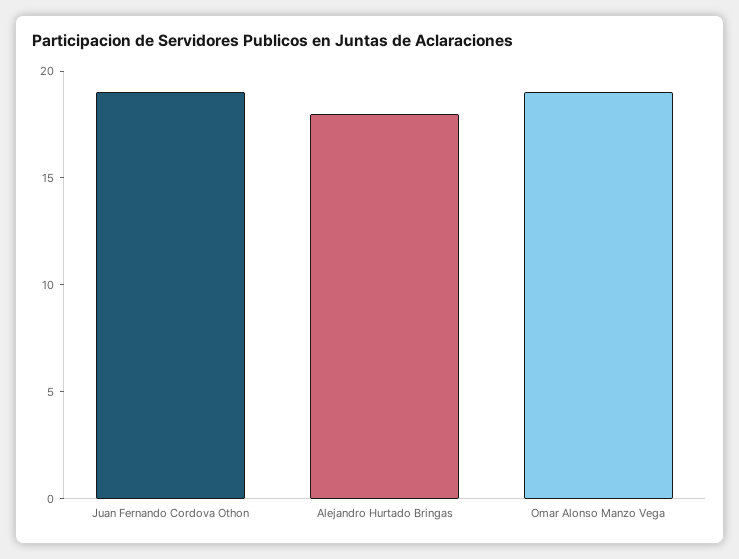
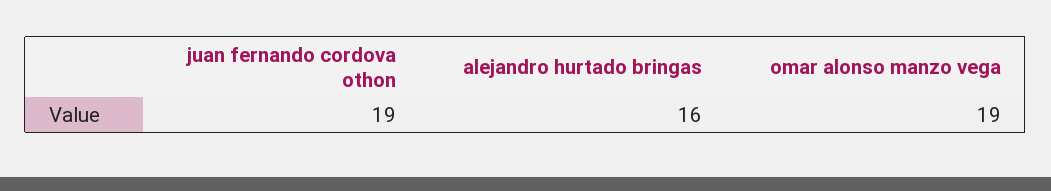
Alejandro Hurtado Bringas: 18 -> 16

